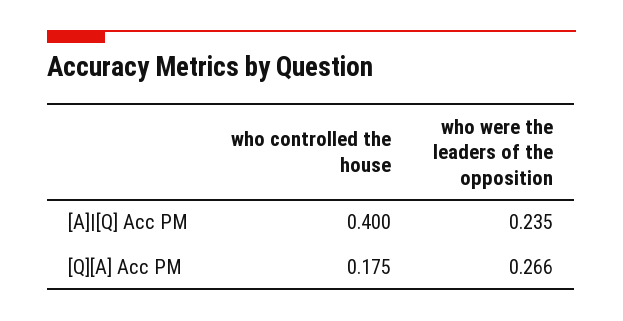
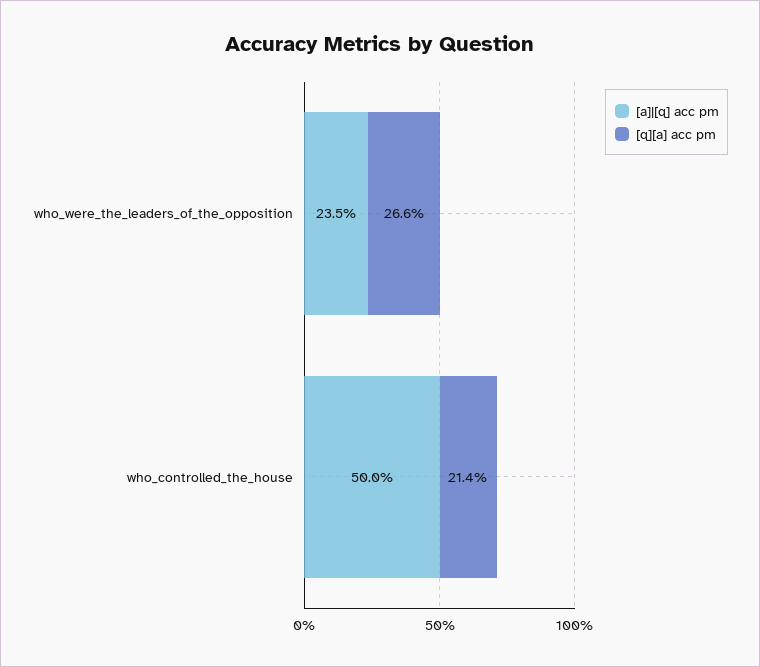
[A]|[Q] Acc PM, who controlled the house: 0.4 -> 0.5
[Q][A] Acc PM, who controlled the house: 0.175 -> 0.214

